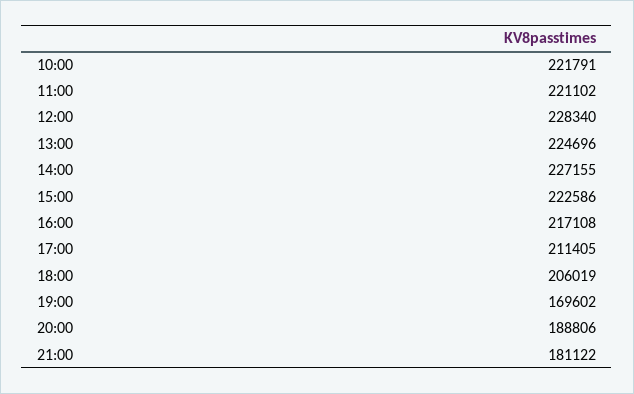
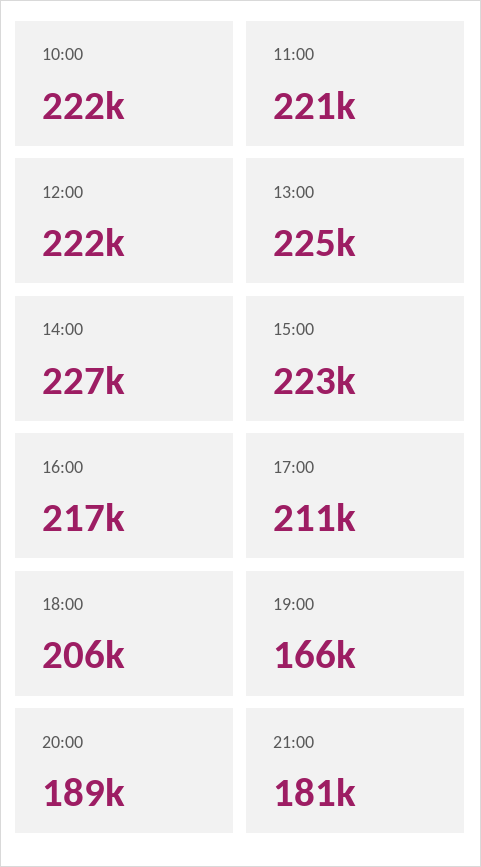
12:00: 228340 -> 222000
19:00: 169602 -> 166000

